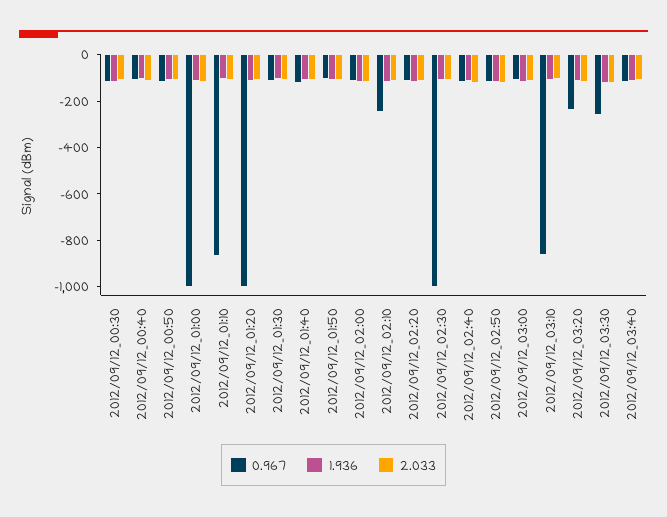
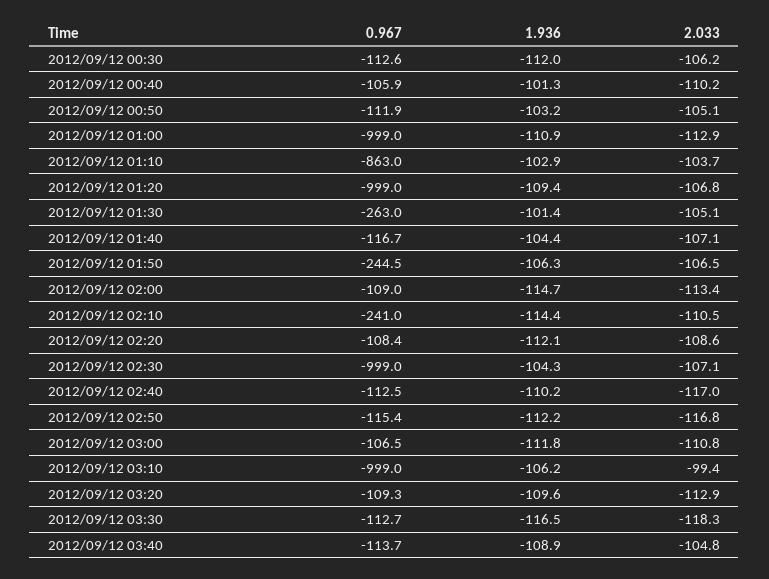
0.967, 2012/09/12_01:30: -100 -> -263
0.967, 2012/09/12_01:50: -100 -> -244.5
0.967, 2012/09/12_03:10: -850 -> -999
0.967, 2012/09/12_03:20: -250 -> -109.3
0.967, 2012/09/12_03:30: -250 -> -112.7

